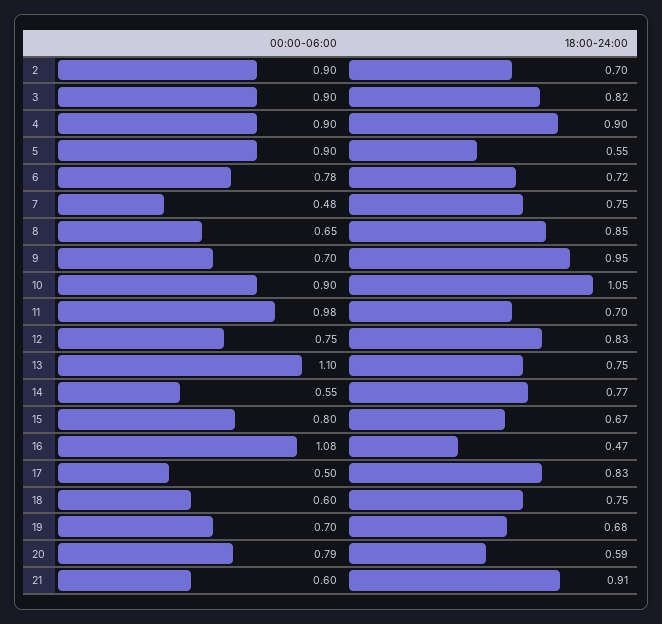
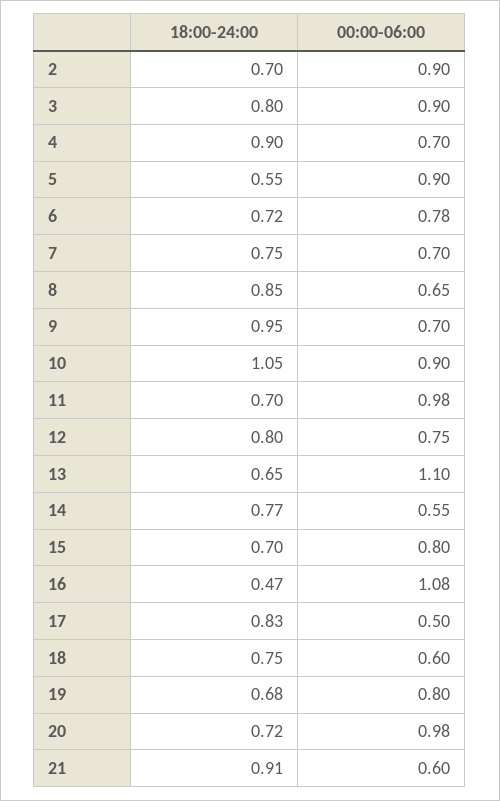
18:00-24:00, 3: 0.82 -> 0.8
00:00-06:00, 4: 0.9 -> 0.7
00:00-06:00, 7: 0.48 -> 0.7
18:00-24:00, 12: 0.83 -> 0.8
18:00-24:00, 13: 0.75 -> 0.65
18:00-24:00, 15: 0.67 -> 0.7
00:00-06:00, 19: 0.7 -> 0.8
00:00-06:00, 20: 0.79 -> 0.98
18:00-24:00, 20: 0.59 -> 0.72

